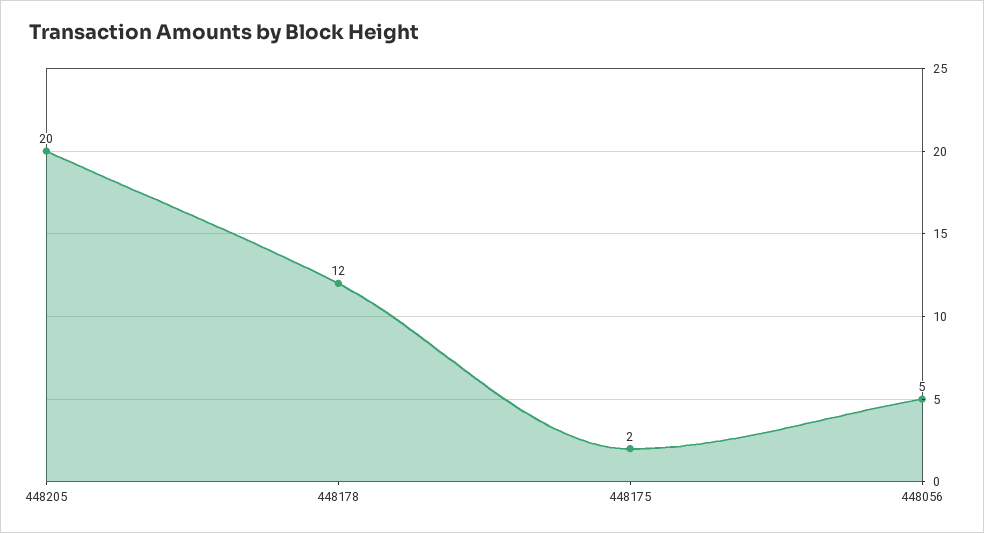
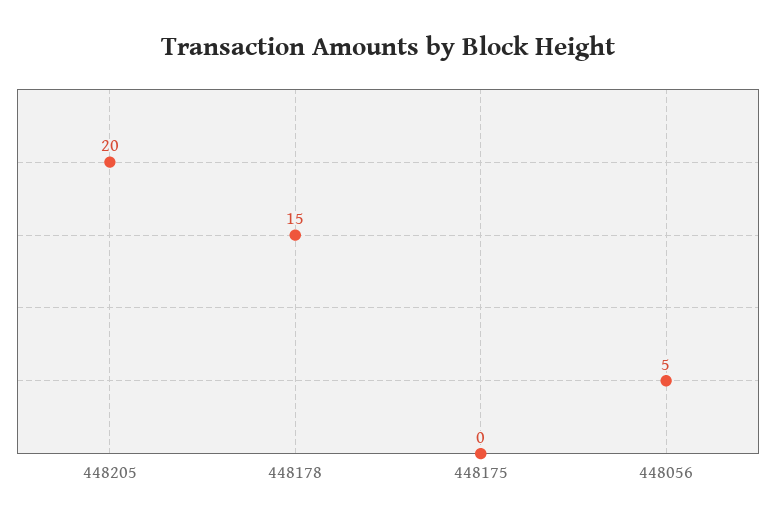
448178: 12 -> 15
448175: 2 -> 0

